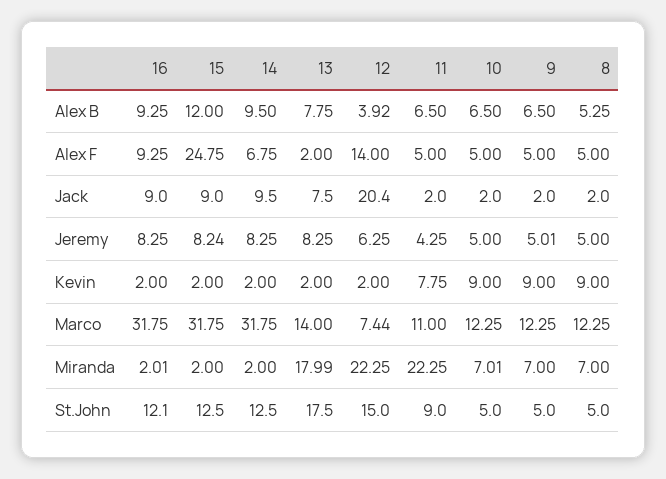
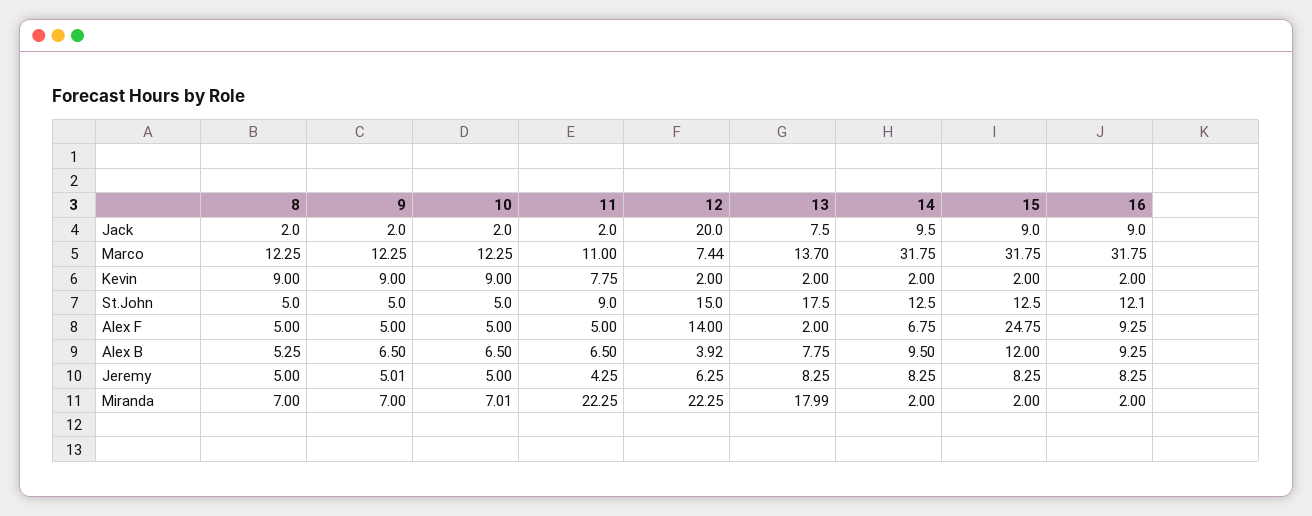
12, Jack: 20.4 -> 20
15, Jeremy: 8.24 -> 8.25
13, Marco: 14 -> 13.7
16, Miranda: 2.01 -> 2

